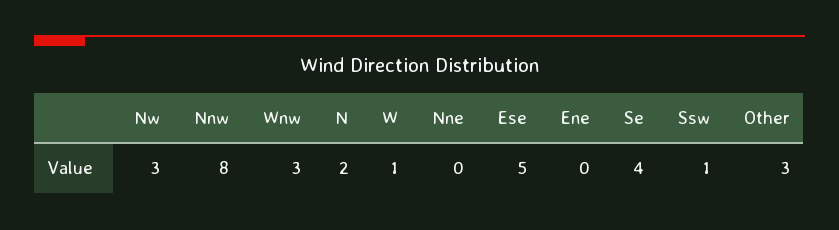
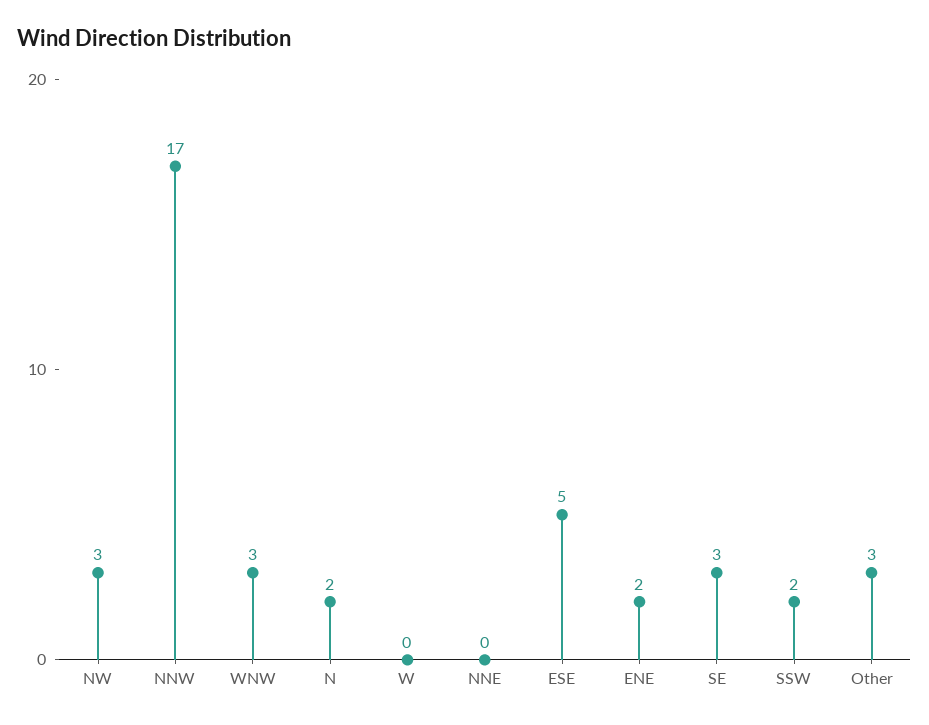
Nnw: 8 -> 17
W: 1 -> 0
Ene: 0 -> 2
Se: 4 -> 3
Ssw: 1 -> 2

